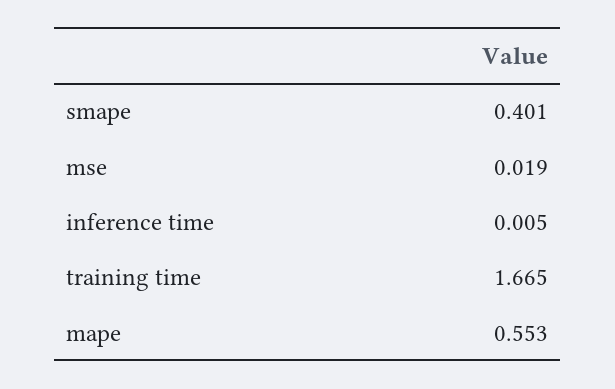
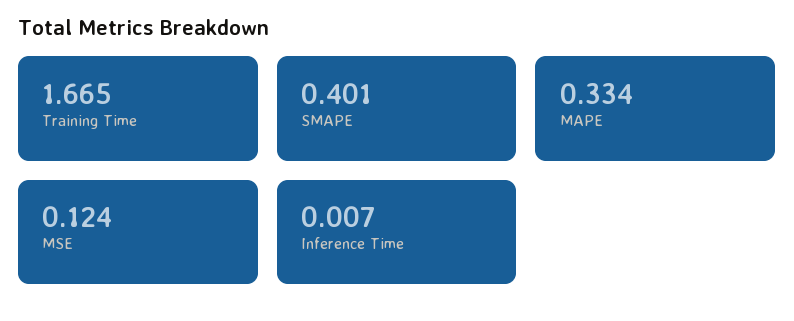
mse: 0.019 -> 0.124
inference time: 0.005 -> 0.007
mape: 0.553 -> 0.334

